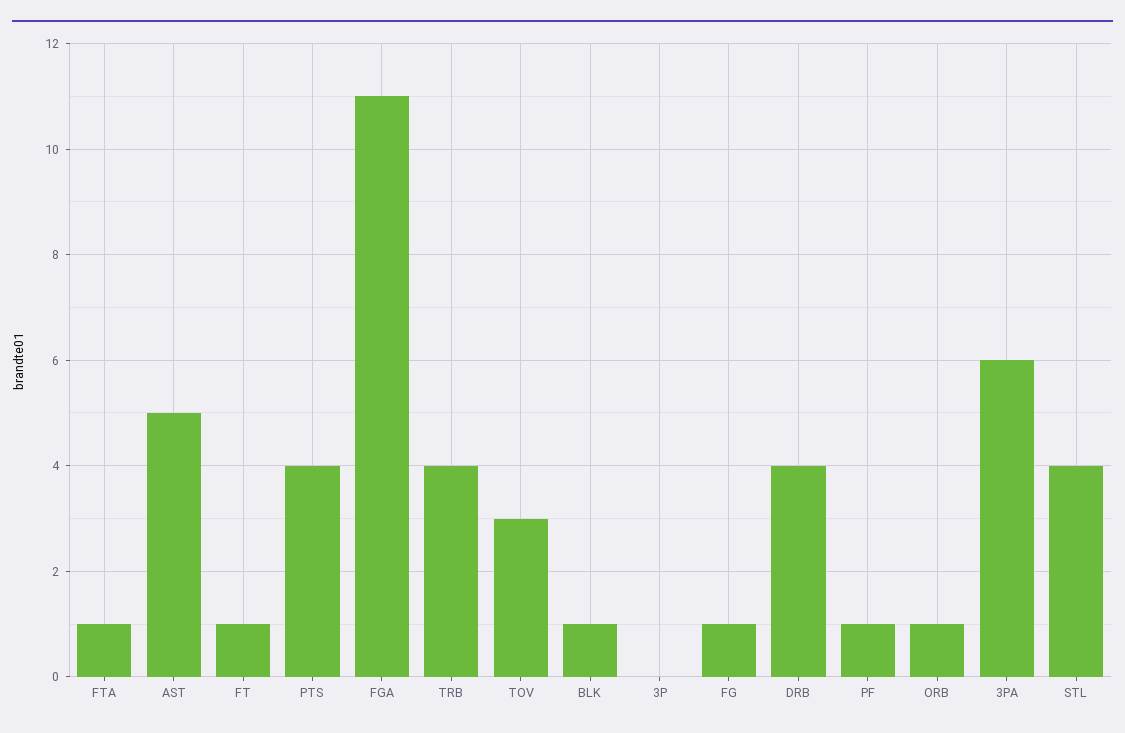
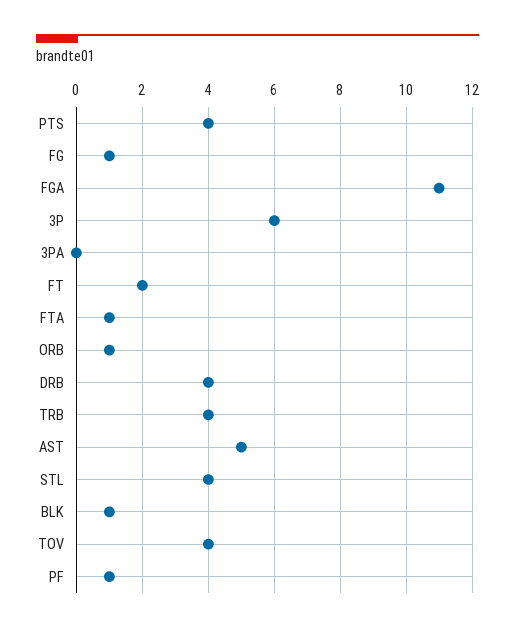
FT: 1 -> 2
TOV: 3 -> 4
3P: 0 -> 6
3PA: 6 -> 0

